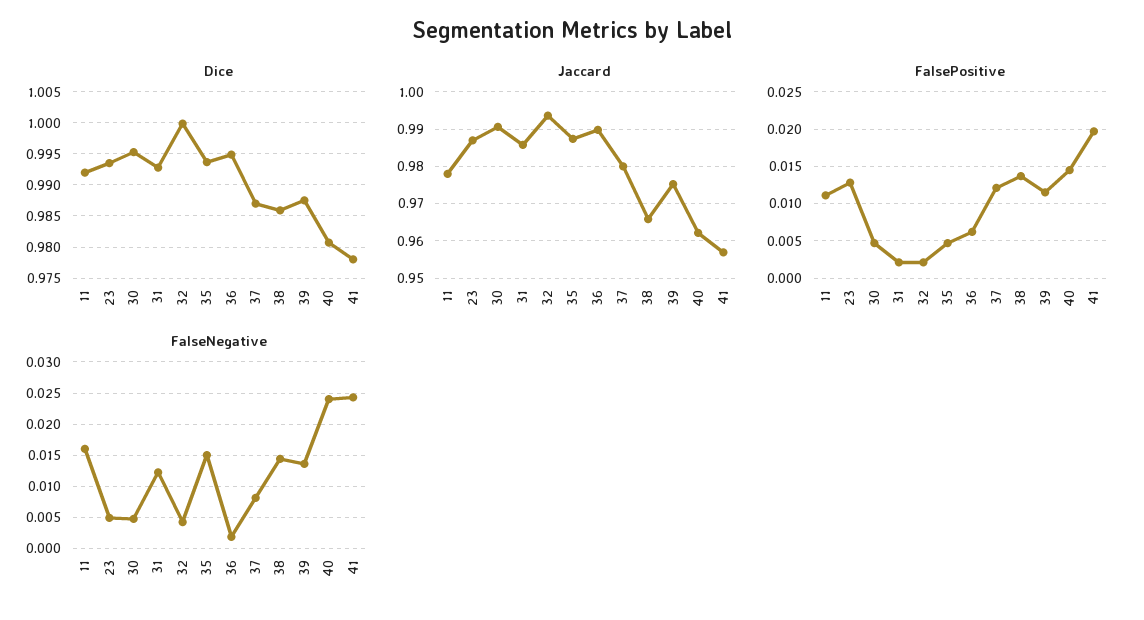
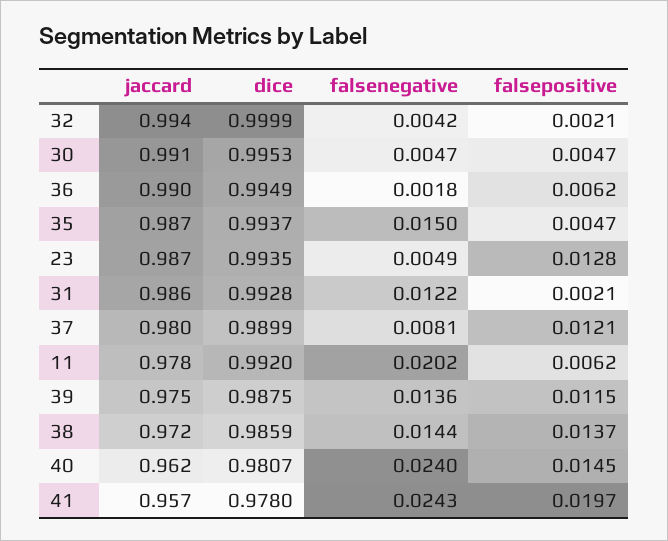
Dice, 37: 0.987 -> 0.9899
Jaccard, 38: 0.966 -> 0.972
FalsePositive, 11: 0.011 -> 0.0062
FalseNegative, 11: 0.016 -> 0.0202

